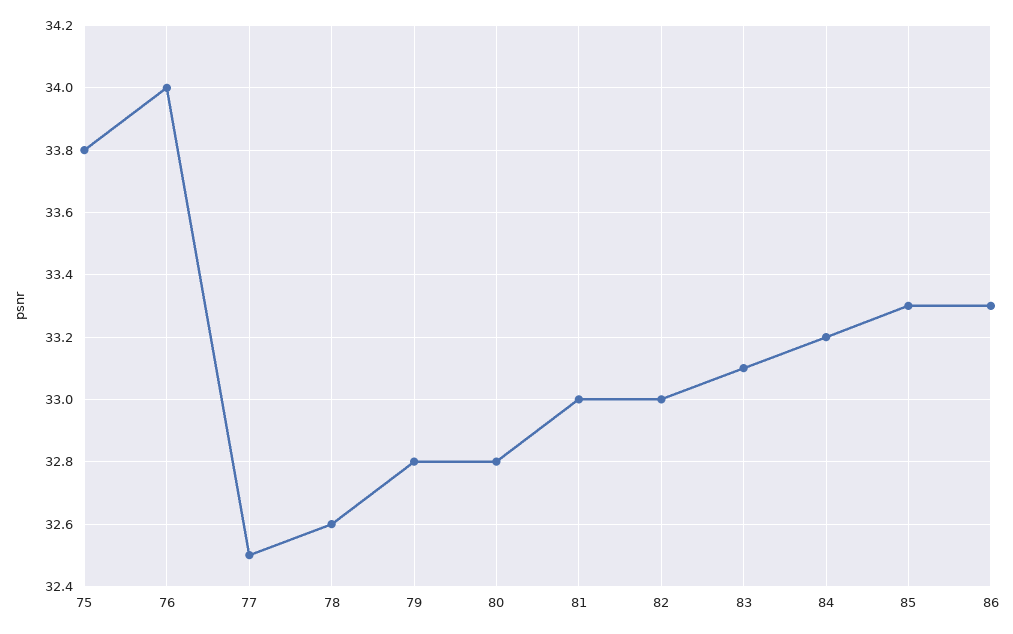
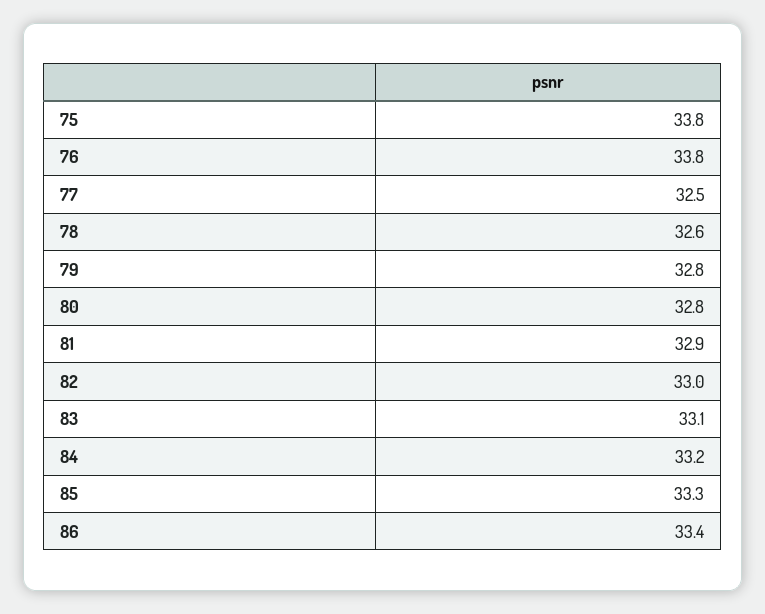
76: 34 -> 33.8
81: 33 -> 32.9
86: 33.3 -> 33.4

